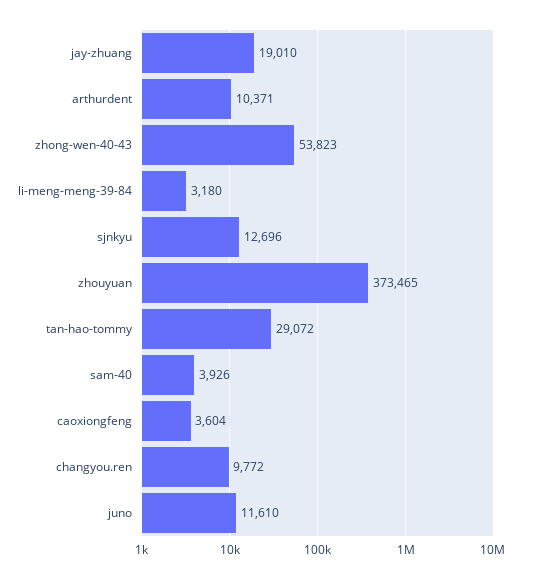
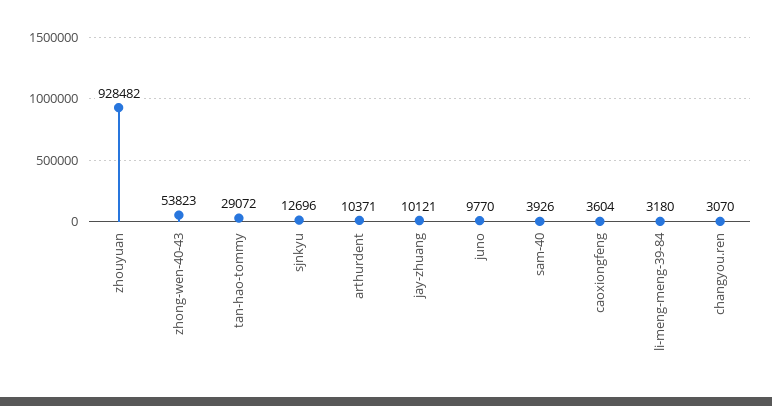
jay-zhuang: 19010 -> 10121
zhouyuan: 373465 -> 928482
changyou.ren: 9772 -> 3070
juno: 11610 -> 9770

